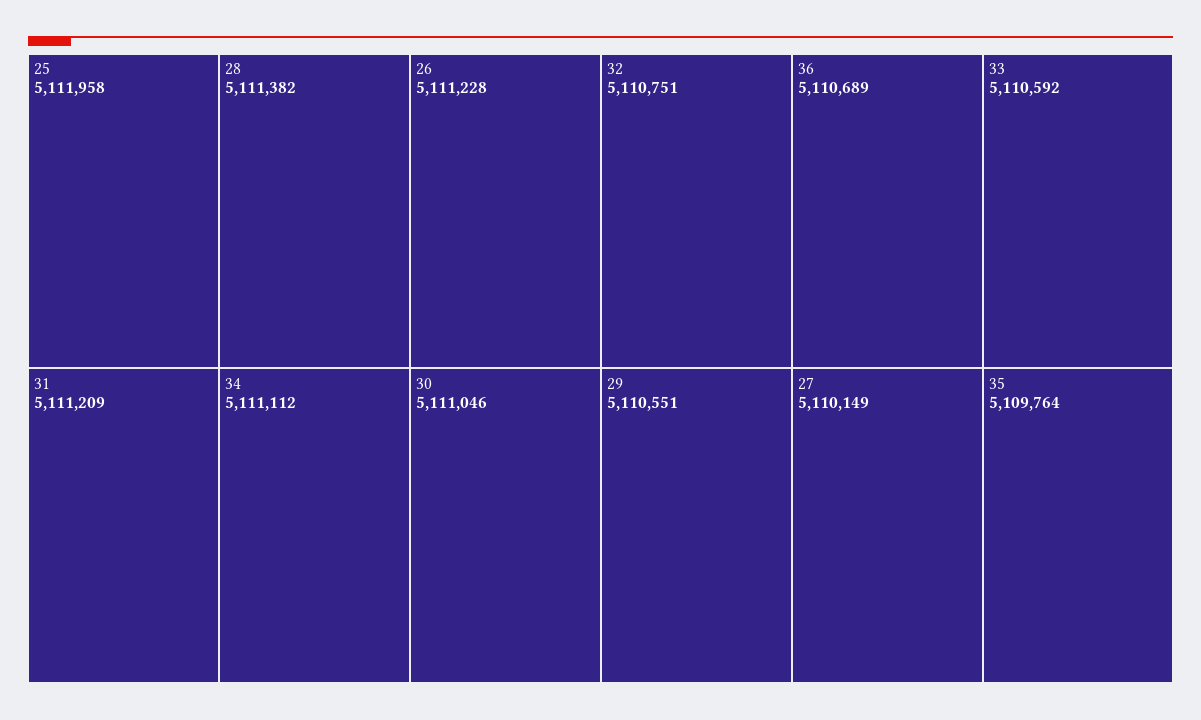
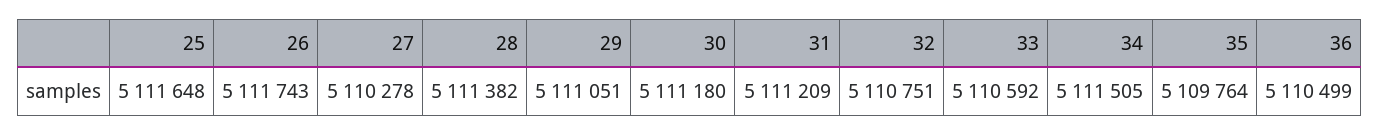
25: 5111958 -> 5111648
26: 5111228 -> 5111743
34: 5111112 -> 5111505
30: 5111046 -> 5111180
36: 5110689 -> 5110499
29: 5110551 -> 5111051
27: 5110149 -> 5110278

